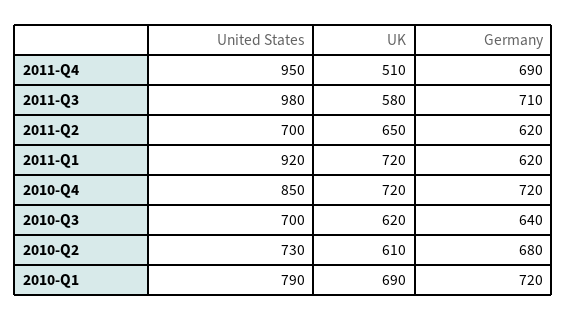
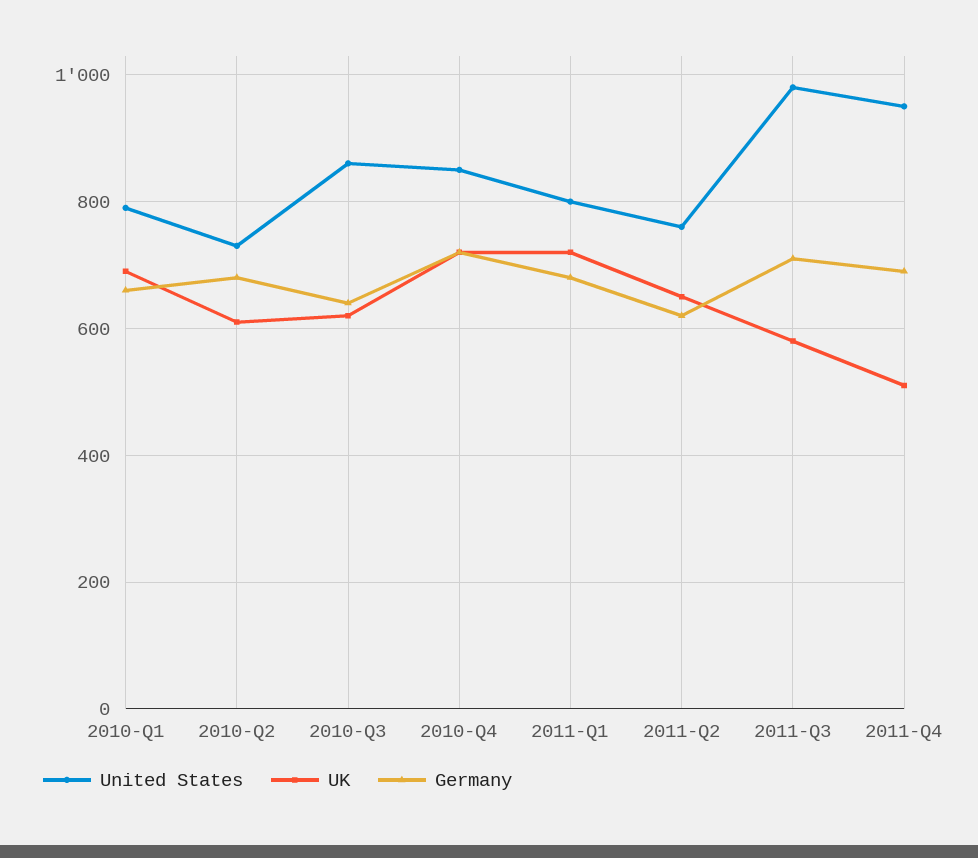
United States, 2011-Q2: 700 -> 760
United States, 2011-Q1: 920 -> 800
Germany, 2011-Q1: 620 -> 680
United States, 2010-Q3: 700 -> 860
Germany, 2010-Q1: 720 -> 660

